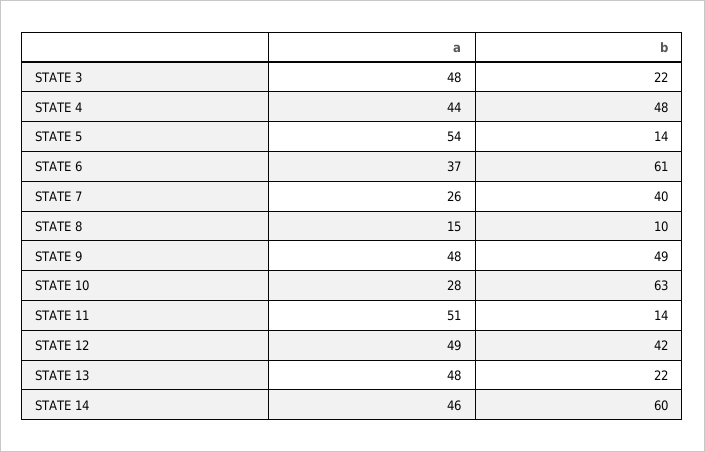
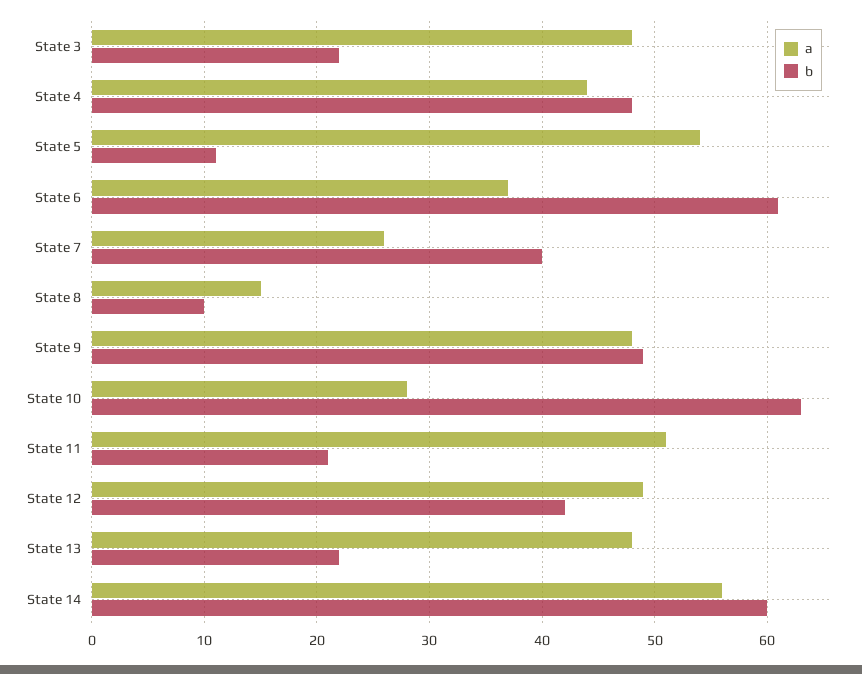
b, STATE 5: 14 -> 11
b, STATE 11: 14 -> 21
a, STATE 14: 46 -> 56

